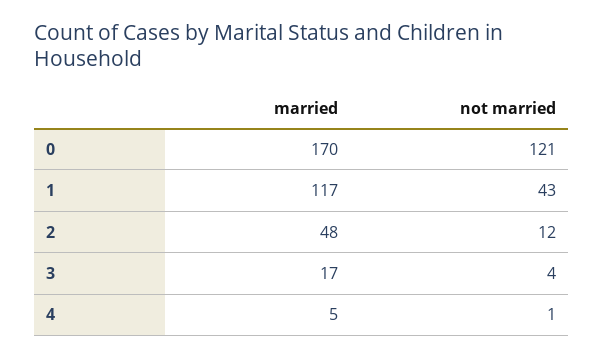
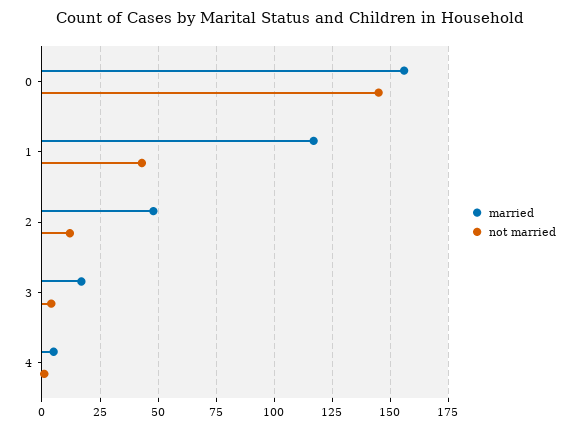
married, 0: 170 -> 155
not married, 0: 121 -> 145

